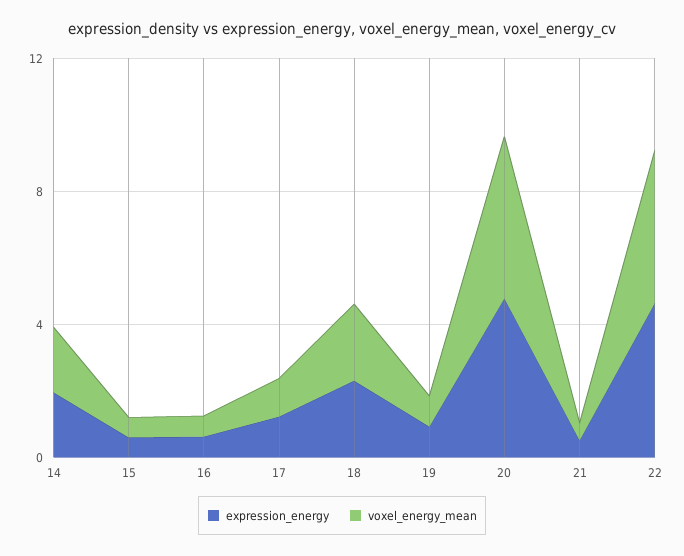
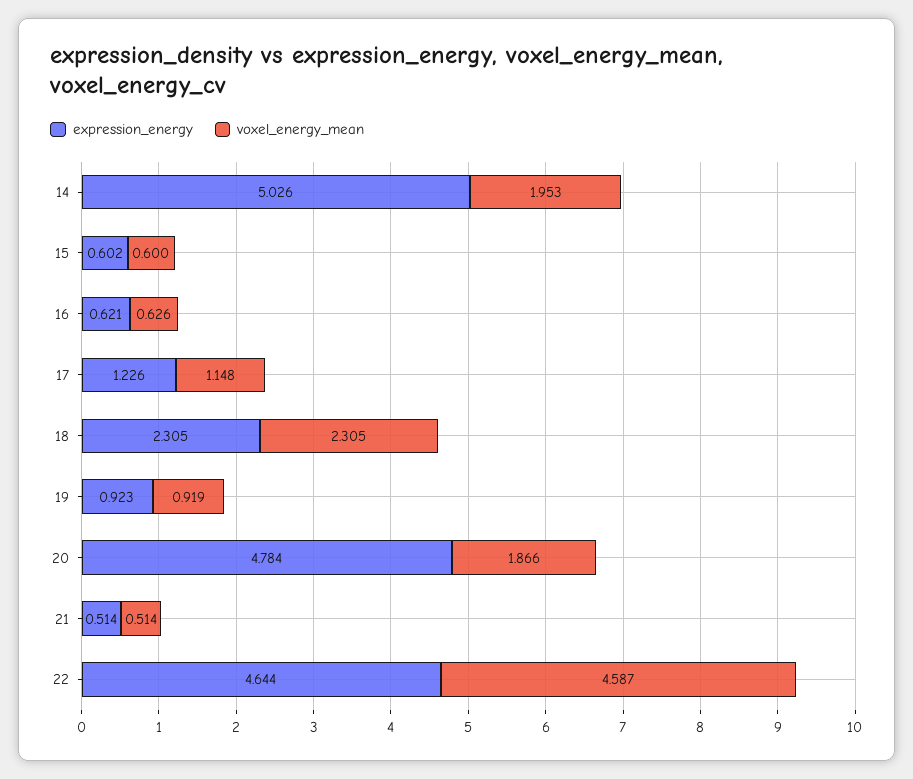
expression_energy, 14: 2 -> 5.026
voxel_energy_mean, 20: 5 -> 1.866

